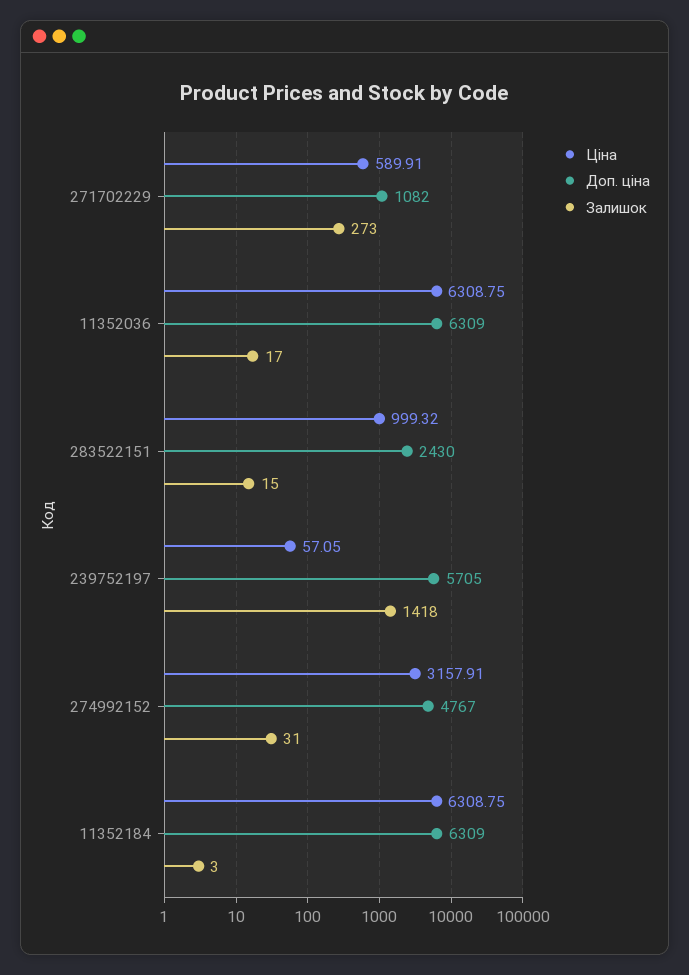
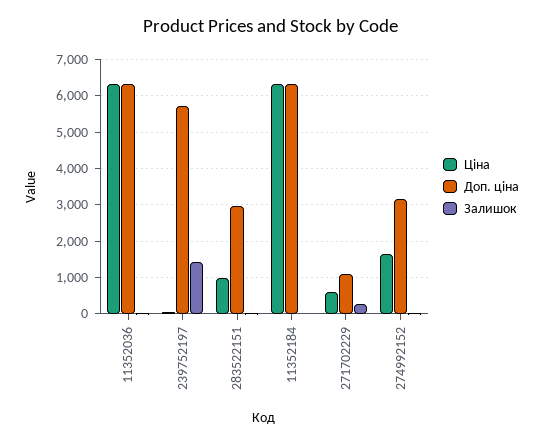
Доп. ціна, 283522151: 2430 -> 3000
Ціна, 274992152: 3157.91 -> 1600
Доп. ціна, 274992152: 4767 -> 3200

